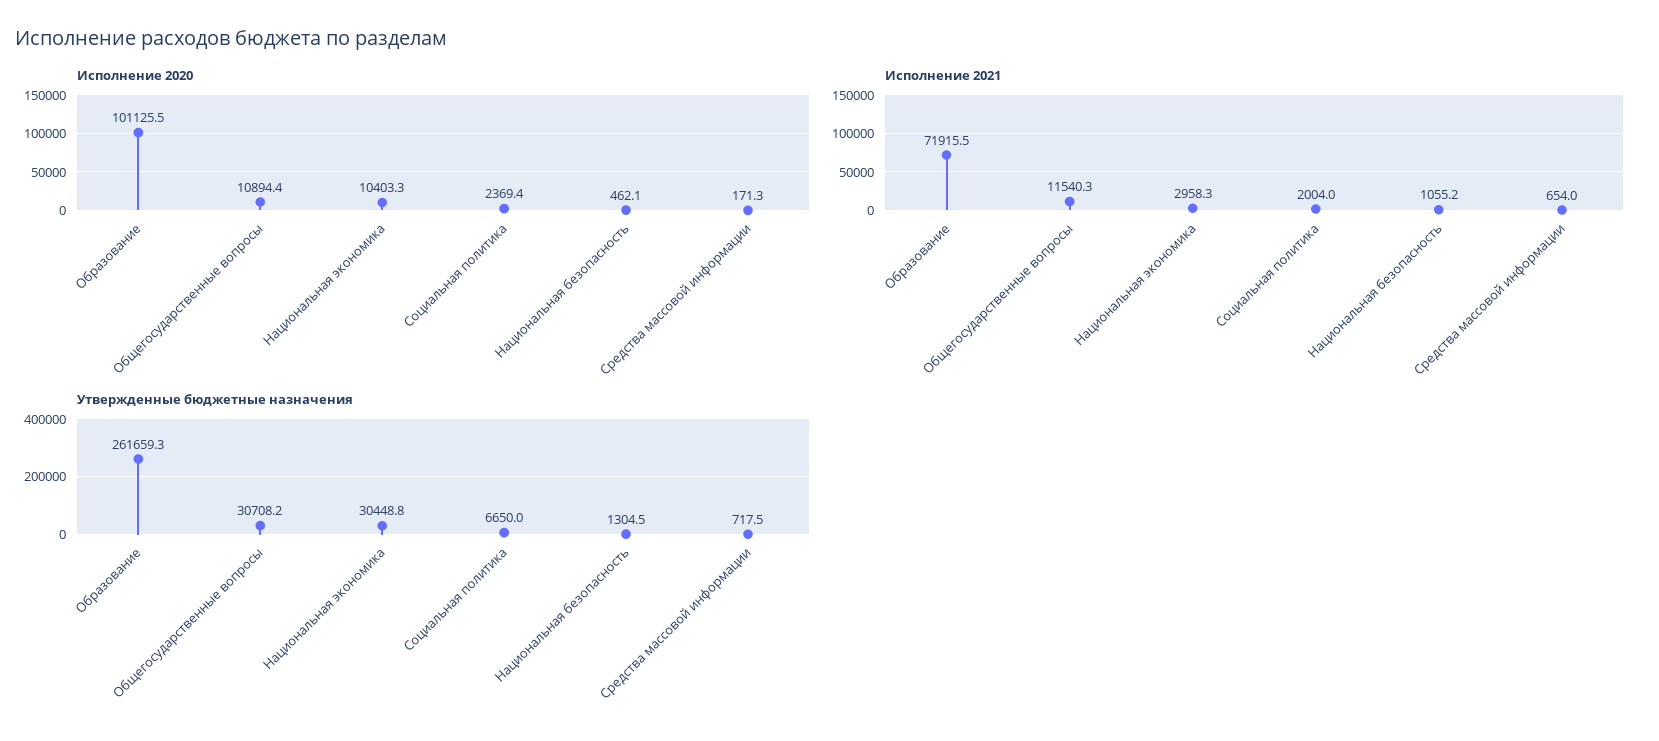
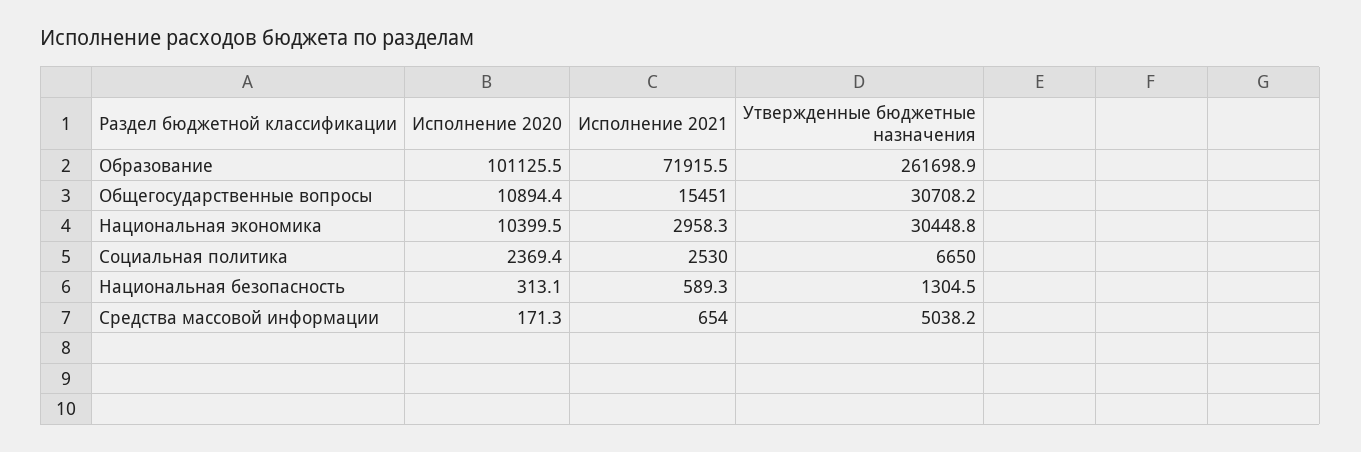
Исполнение 2020, Национальная экономика: 10403.3 -> 10399.5
Исполнение 2020, Национальная безопасность: 462.1 -> 313.1
Исполнение 2021, Общегосударственные вопросы: 11540.3 -> 15451
Исполнение 2021, Социальная политика: 2004 -> 2530
Исполнение 2021, Национальная безопасность: 1055.2 -> 589.3
Утвержденные бюджетные назначения, Образование: 261659.3 -> 261698.9
Утвержденные бюджетные назначения, Средства массовой информации: 717.5 -> 5038.2

